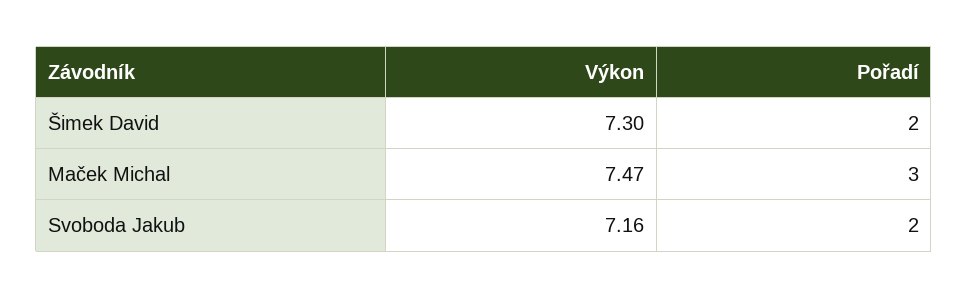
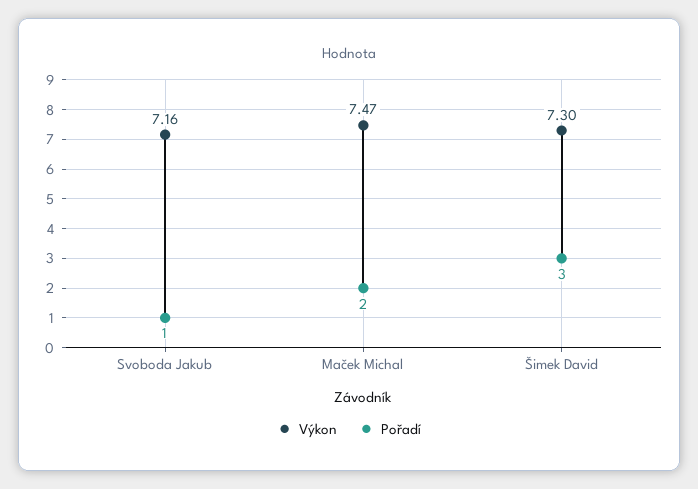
Pořadí, Šimek David: 2 -> 3
Pořadí, Maček Michal: 3 -> 2
Pořadí, Svoboda Jakub: 2 -> 1

